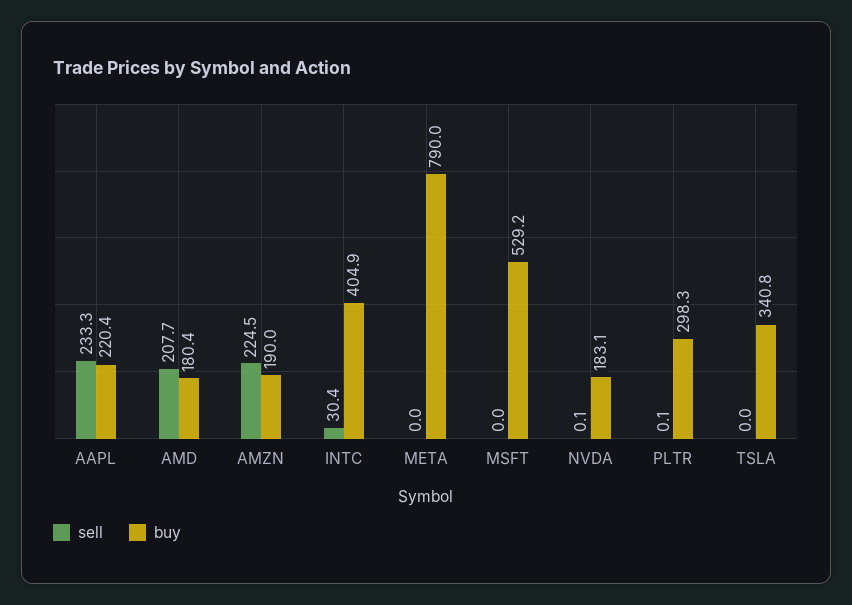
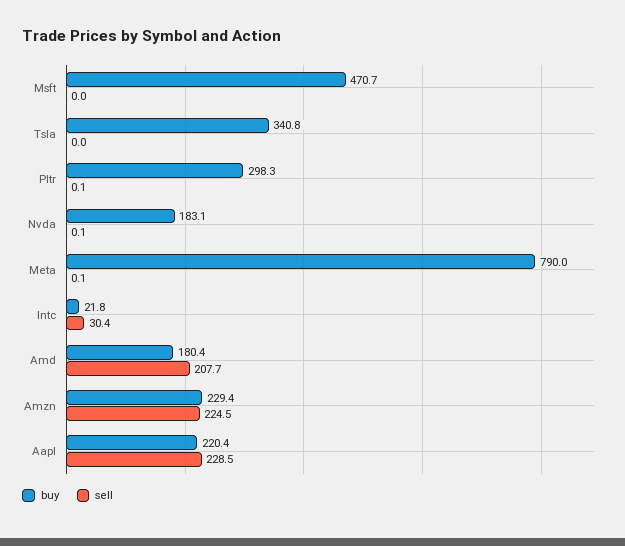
sell, AAPL: 233.3 -> 228.5
buy, AMZN: 190 -> 229.4
buy, INTC: 404.9 -> 21.8
sell, META: 0 -> 0.1
buy, MSFT: 529.2 -> 470.7

